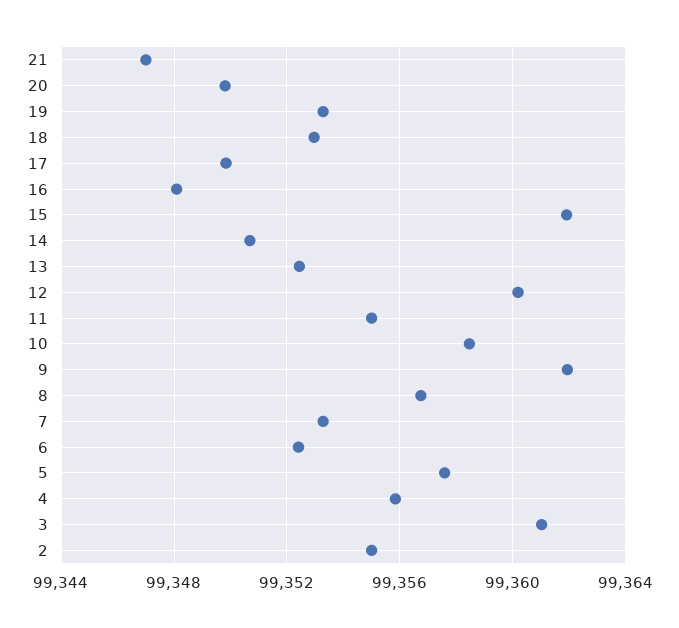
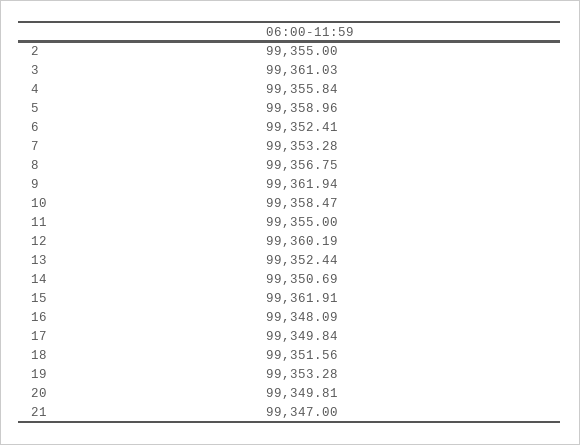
18: 99353 -> 99351.56
5: 99357.5 -> 99358.96

